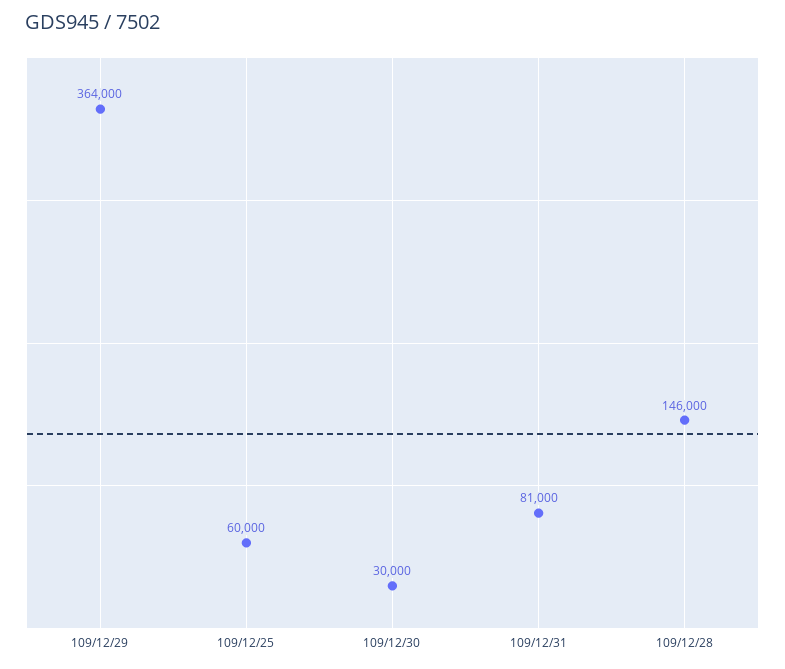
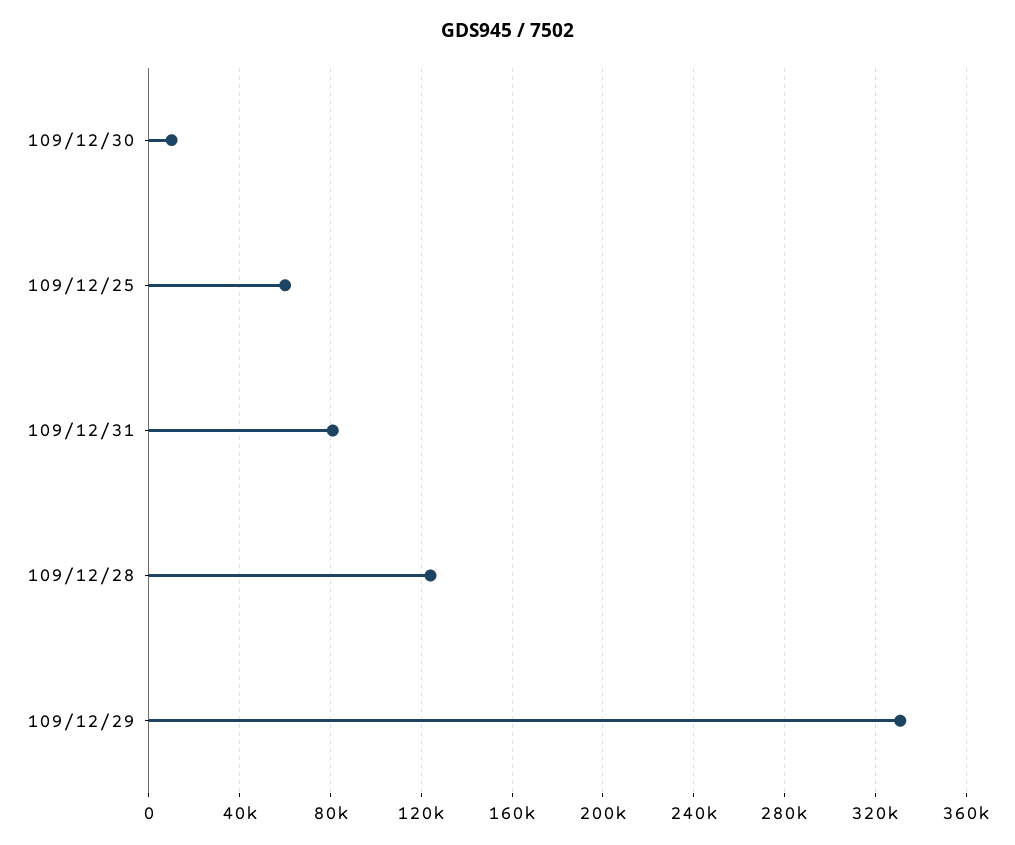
109/12/29: 364000 -> 330000
109/12/30: 30000 -> 10000
109/12/28: 146000 -> 125000

